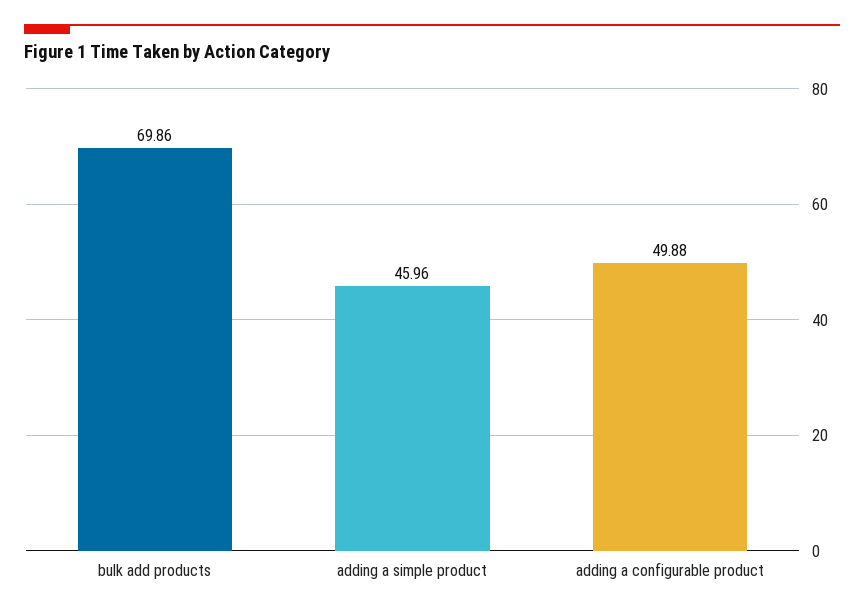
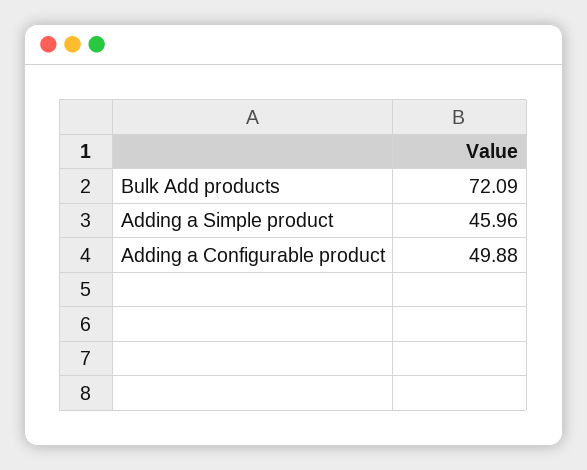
bulk add products: 69.86 -> 72.09

